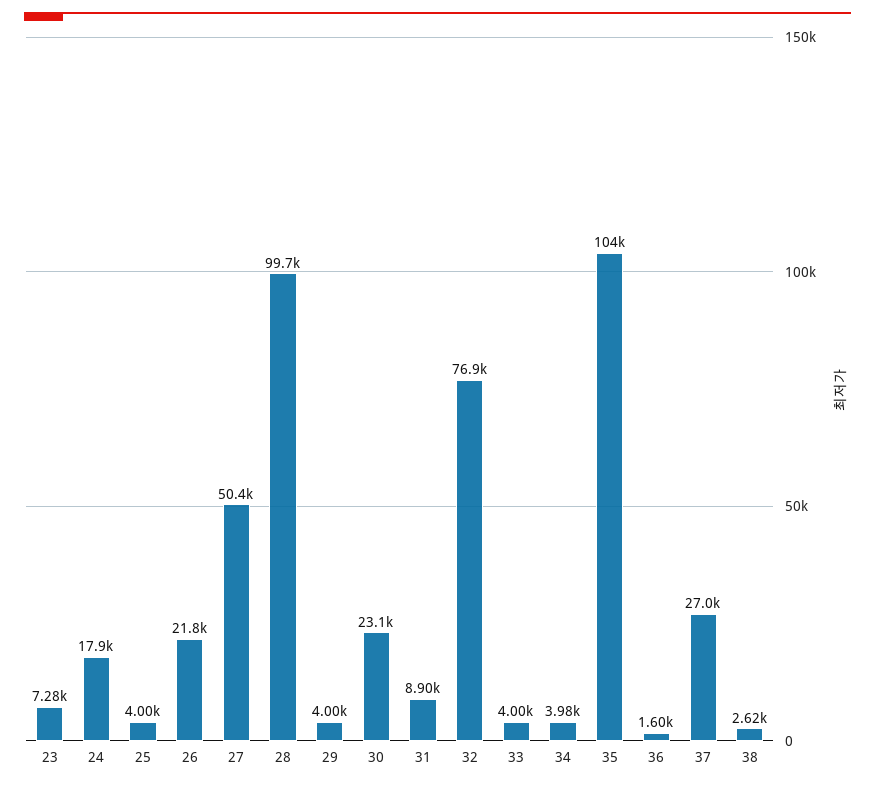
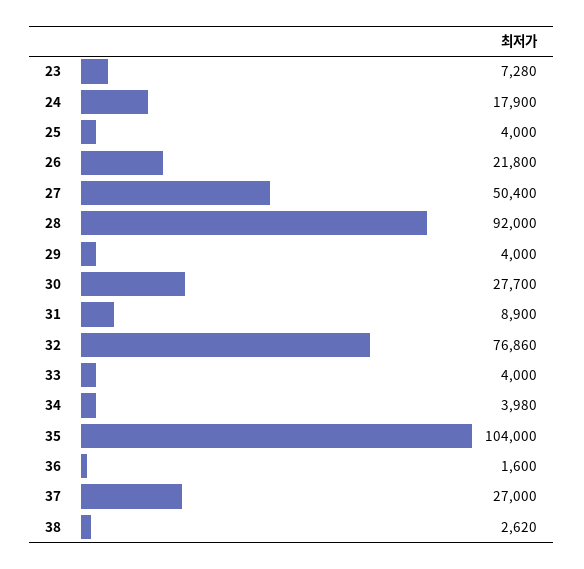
28: 99700 -> 92000
30: 23100 -> 27700

